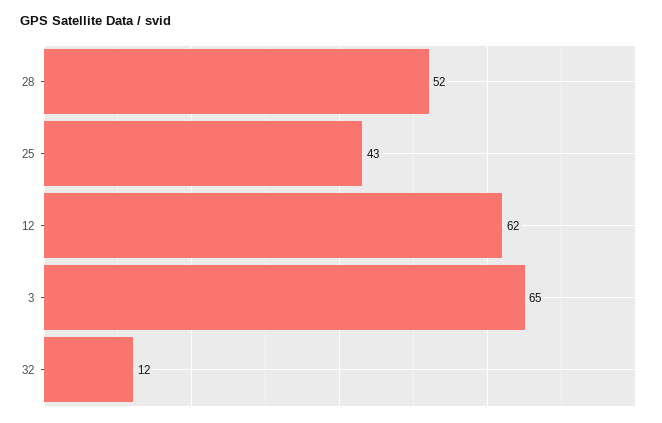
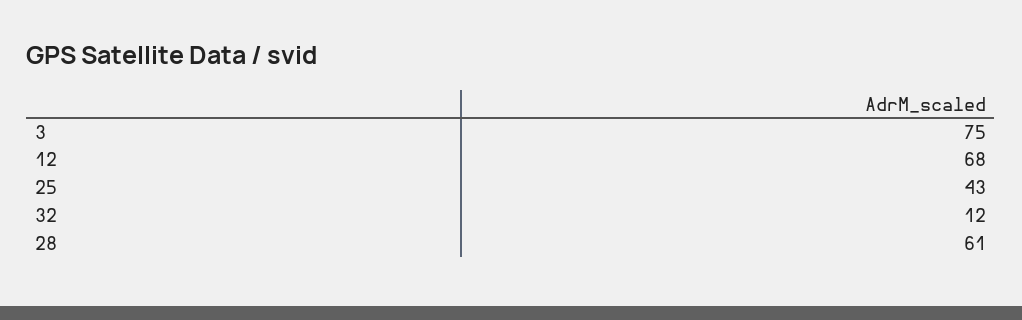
28: 52 -> 61
12: 62 -> 68
3: 65 -> 75

